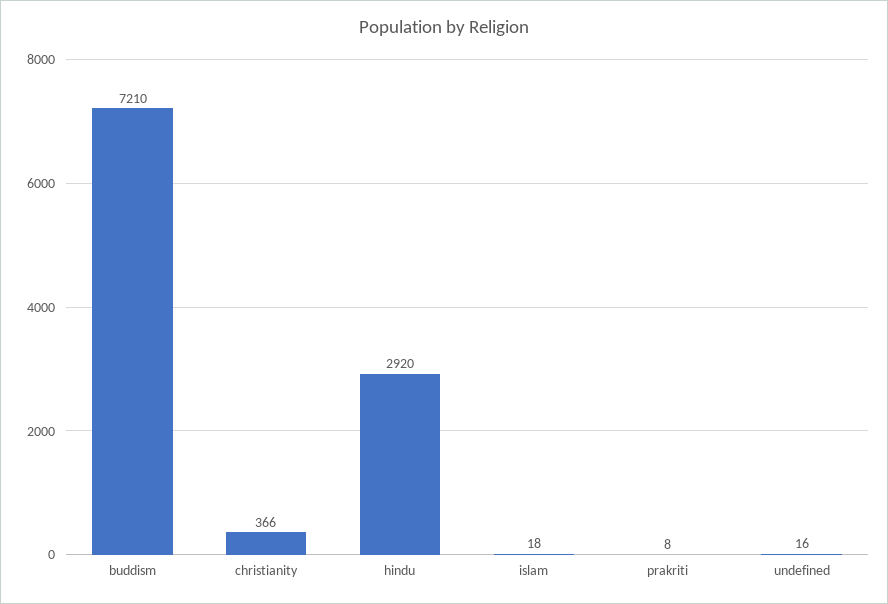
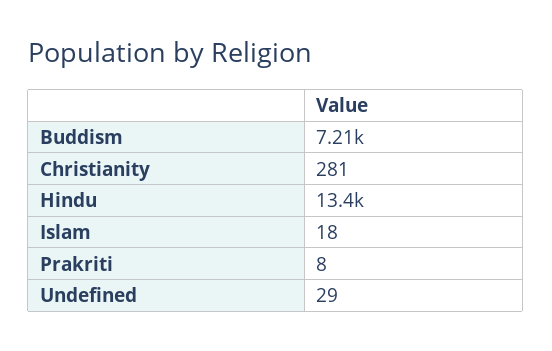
christianity: 366 -> 281
hindu: 2920 -> 13400
undefined: 16 -> 29

